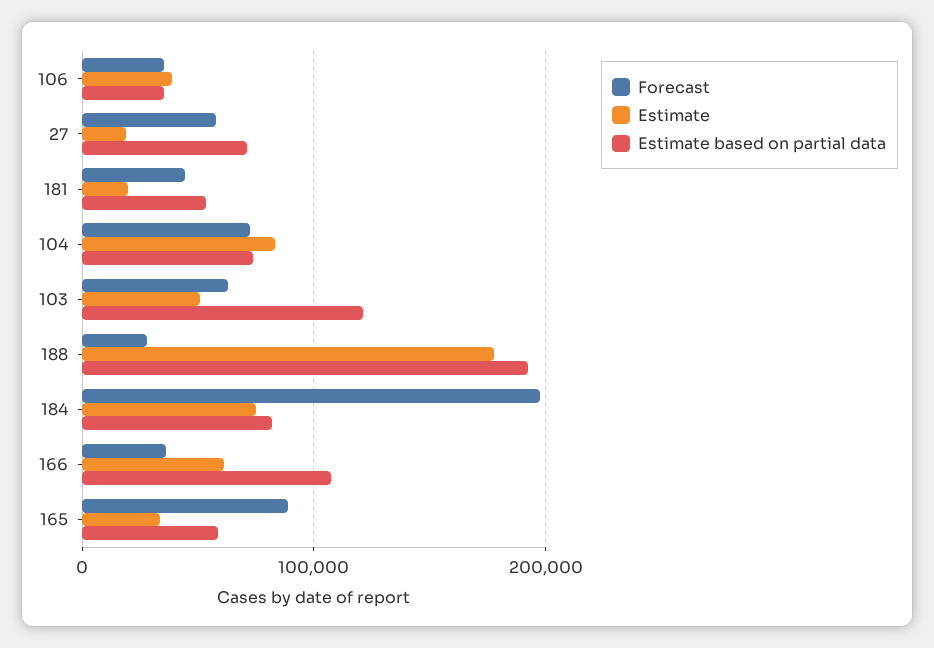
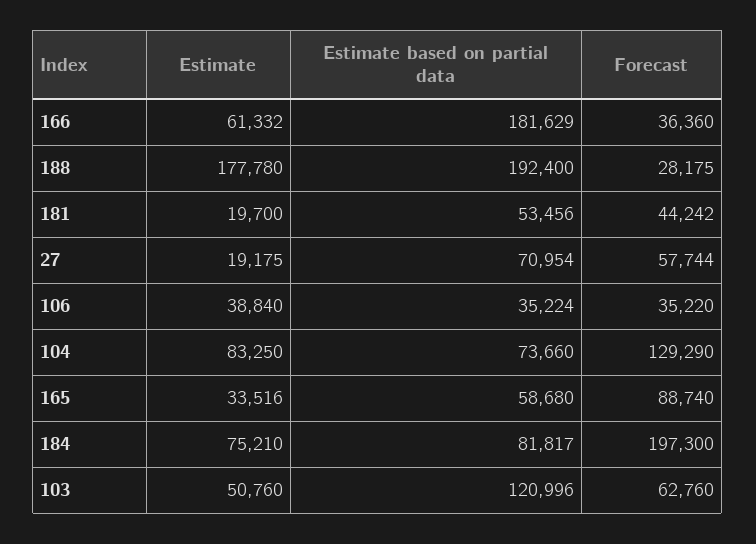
Forecast, 104: 70000 -> 129290
Estimate based on partial data, 166: 110000 -> 181629

